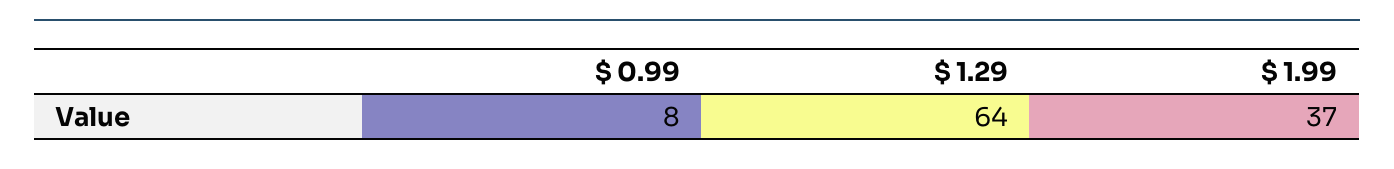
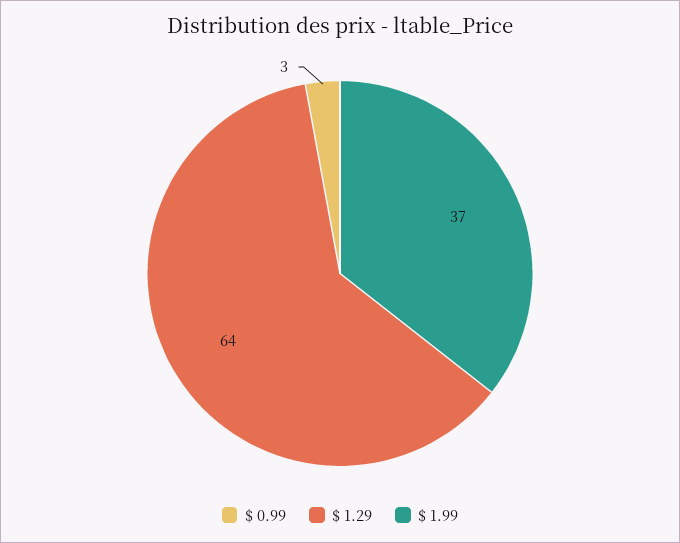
$ 0.99: 8 -> 3

